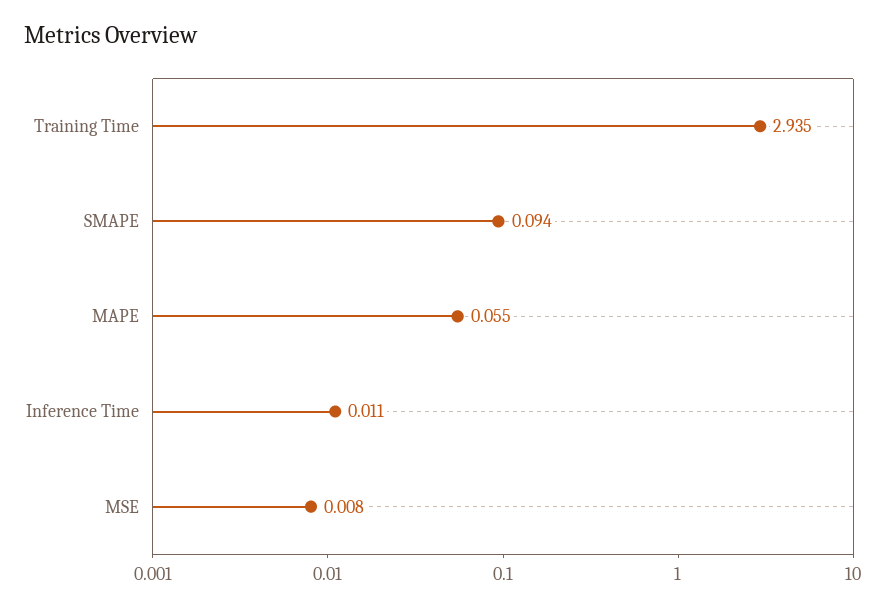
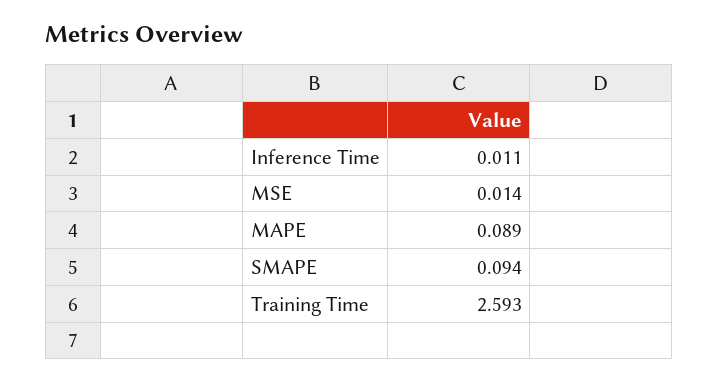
Training Time: 2.935 -> 2.593
MAPE: 0.055 -> 0.089
MSE: 0.008 -> 0.014

